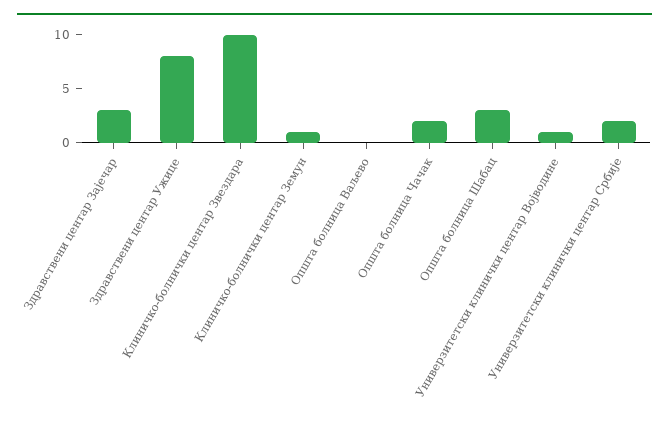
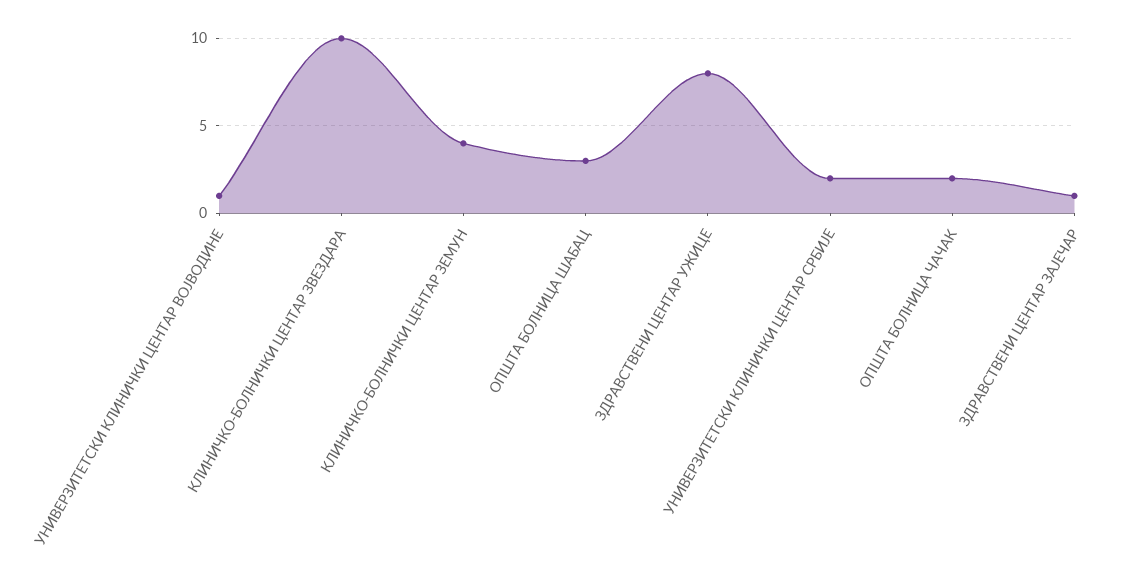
Здравствени центар Зајечар: 3 -> 1
Клиничко-болнички центар Земун: 1 -> 4
Општа болница Ваљево: 0 -> none

